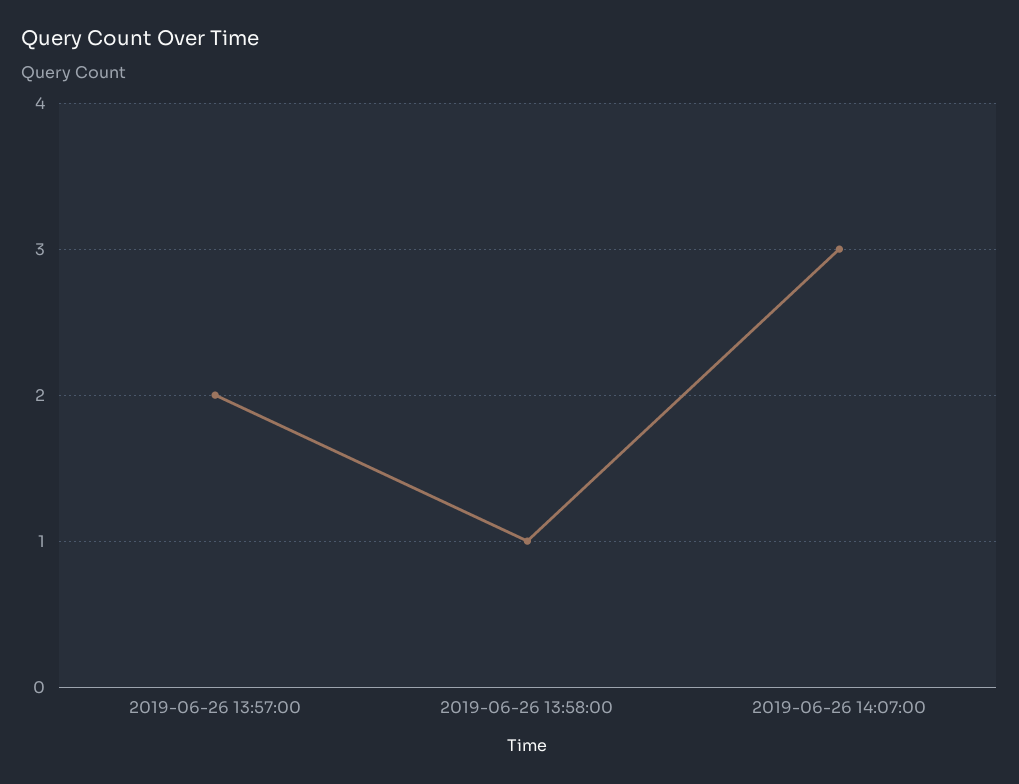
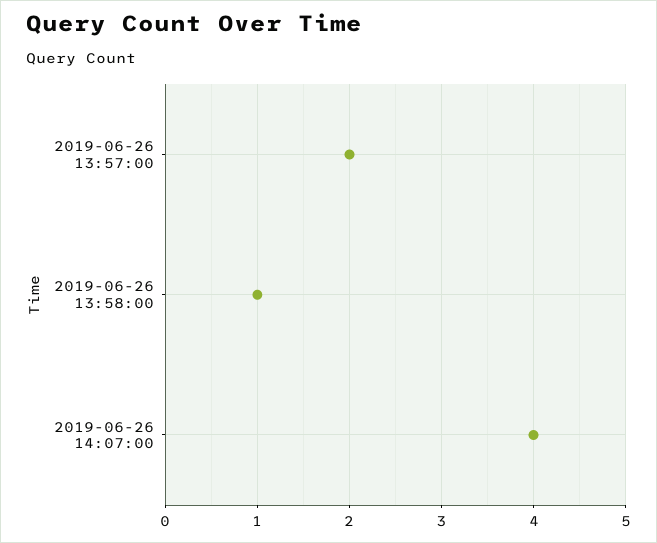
2019-06-26 14:07:00: 3 -> 4

